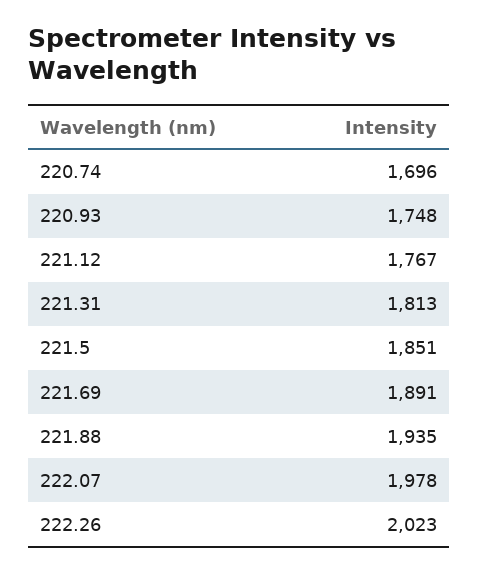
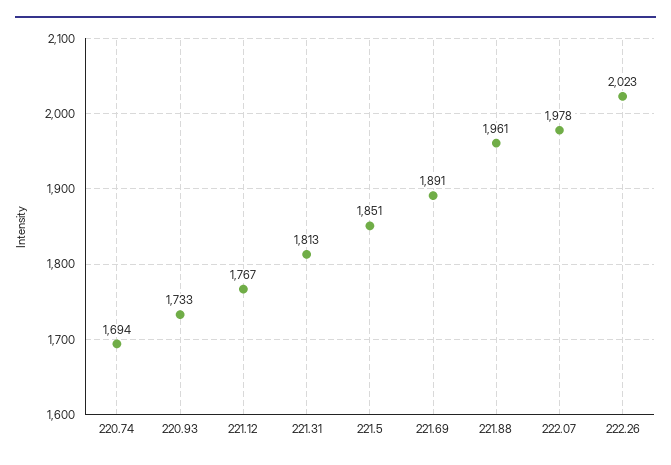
220.74: 1696 -> 1694
220.93: 1748 -> 1733
221.88: 1935 -> 1961

